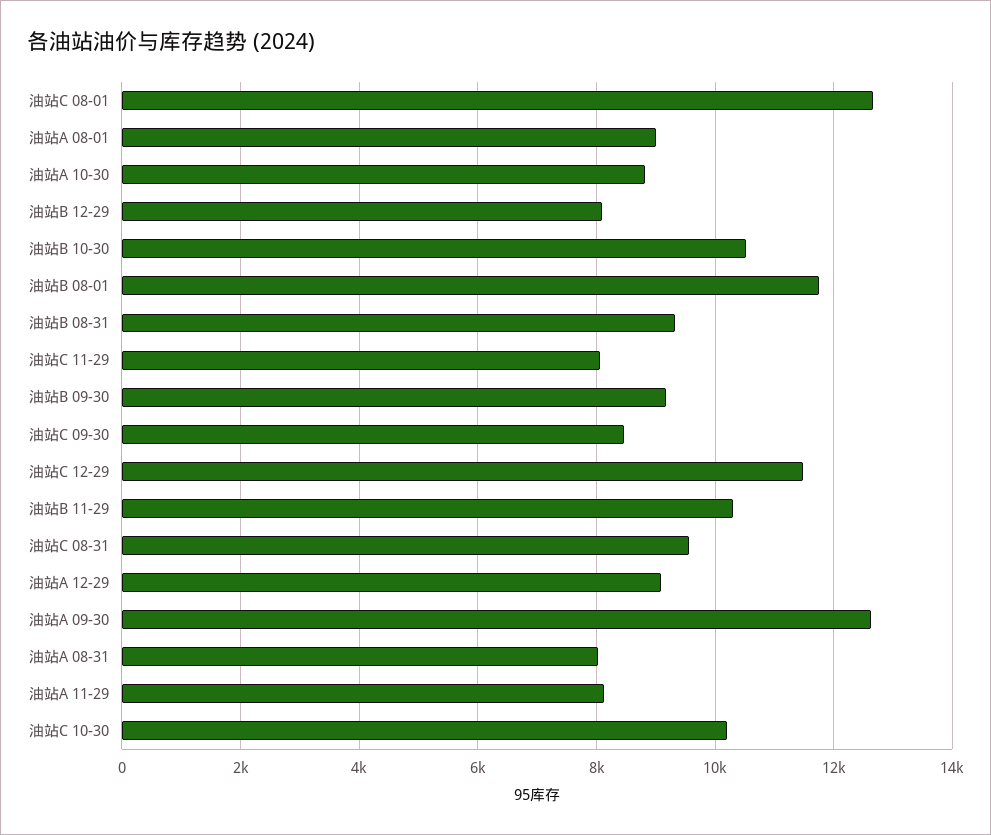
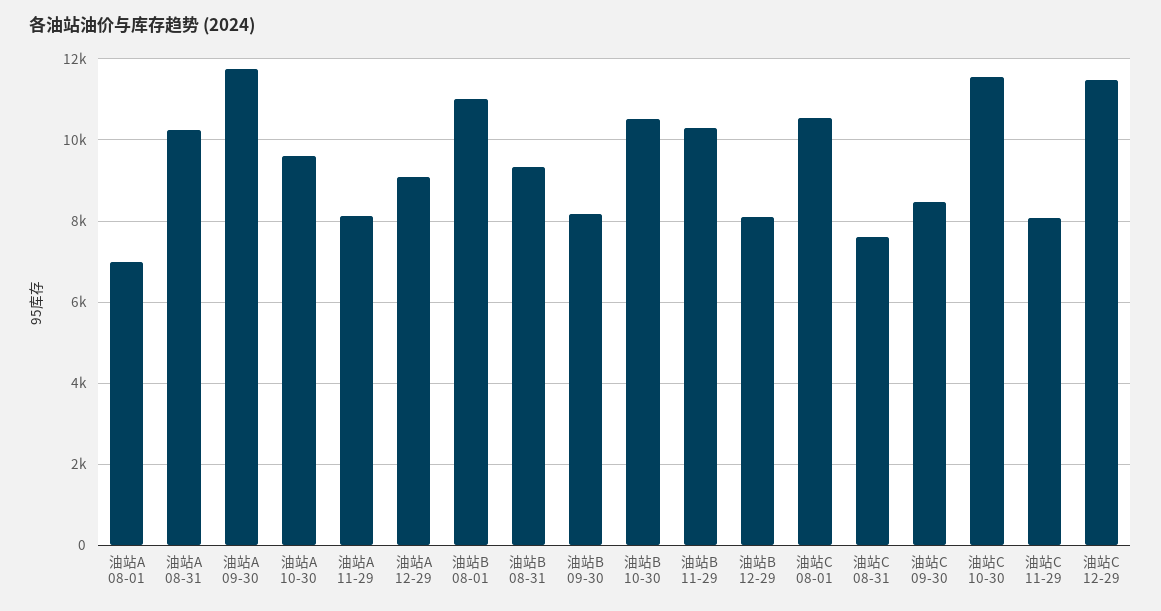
油站C 08-01: 12600 -> 10600
油站A 08-01: 9000 -> 7000
油站A 10-30: 8800 -> 9600
油站B 08-01: 11800 -> 11000
油站B 09-30: 9200 -> 8200
油站C 08-31: 9600 -> 7600
油站A 09-30: 12600 -> 11800
油站A 08-31: 8000 -> 10200
油站C 10-30: 10200 -> 11600

